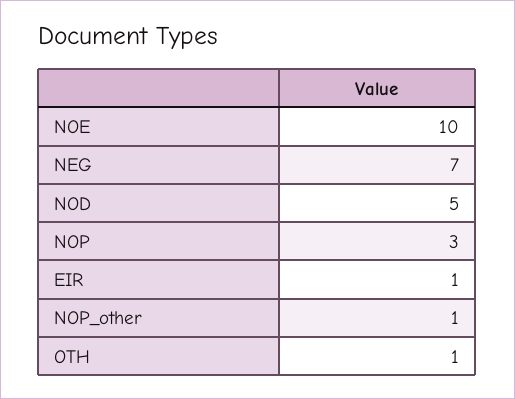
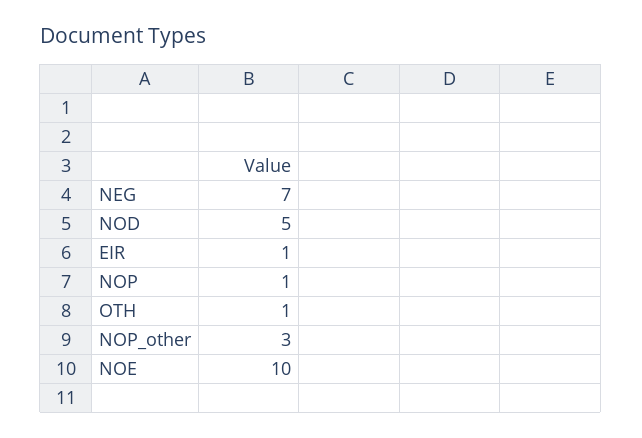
NOP: 3 -> 1
NOP_other: 1 -> 3

